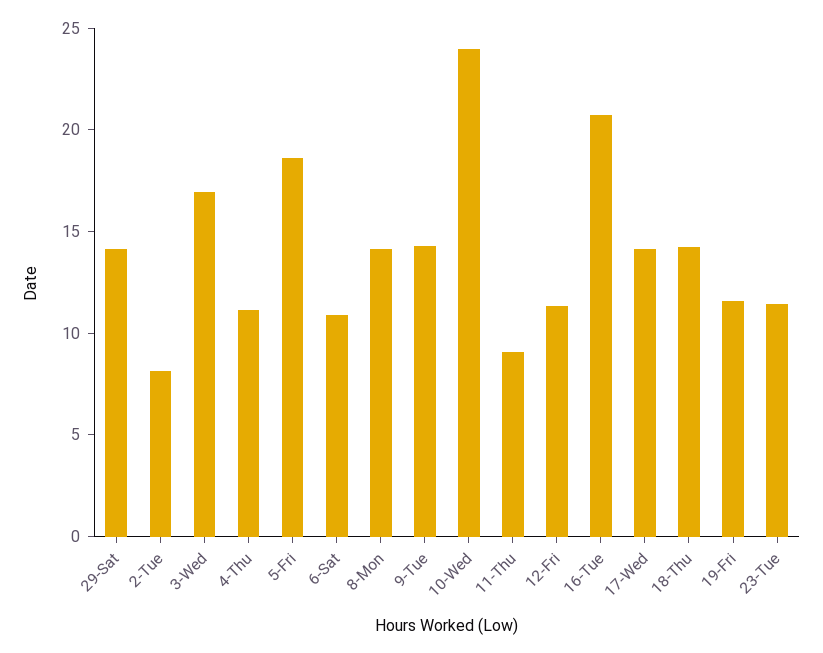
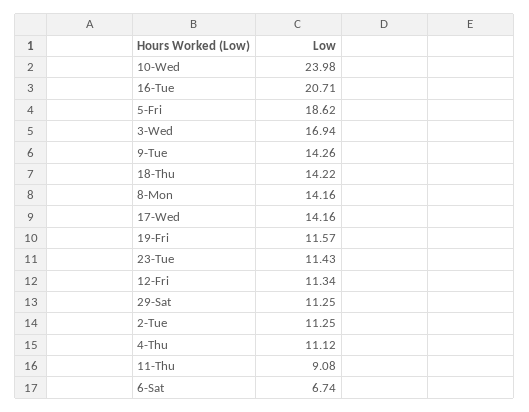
29-Sat: 14 -> 11.25
2-Tue: 8 -> 11.25
6-Sat: 11 -> 6.74

